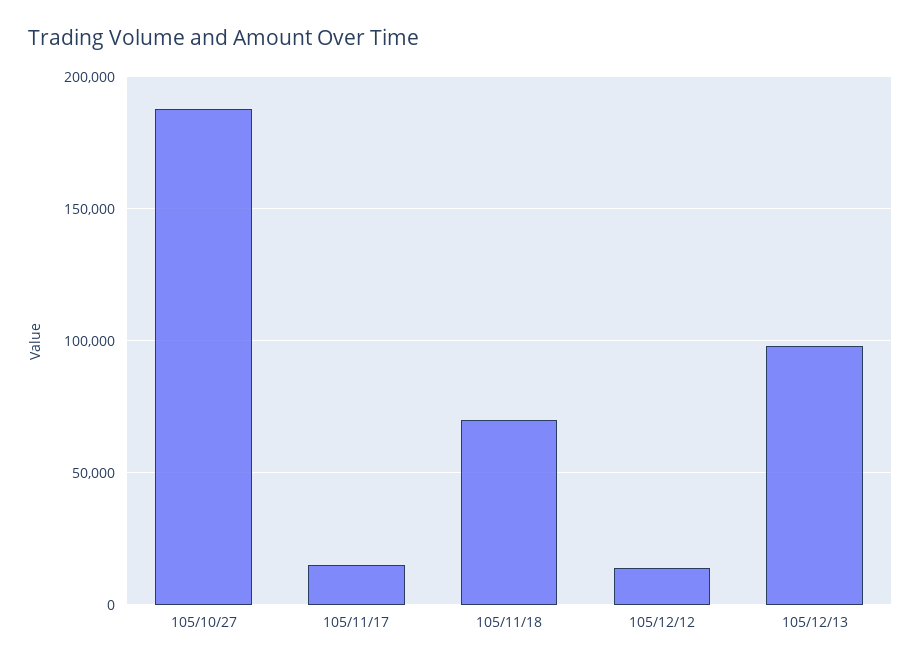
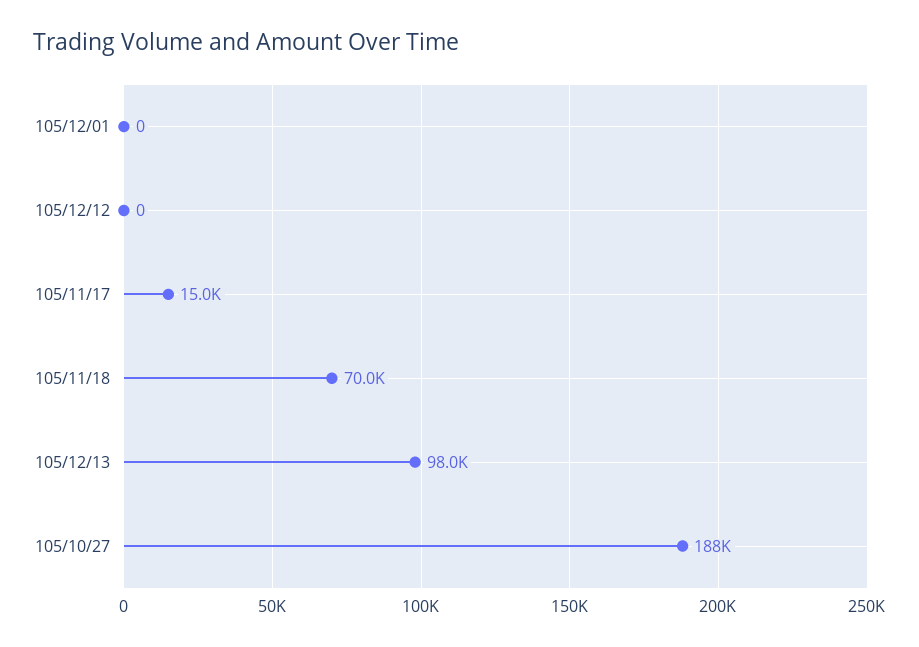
105/12/12: 15000 -> 0
105/12/01: none -> 0

